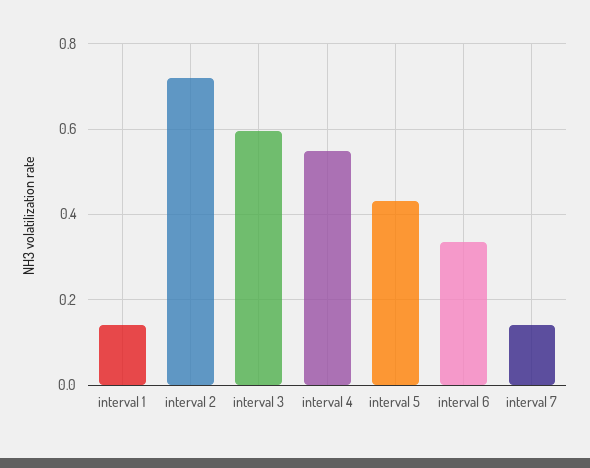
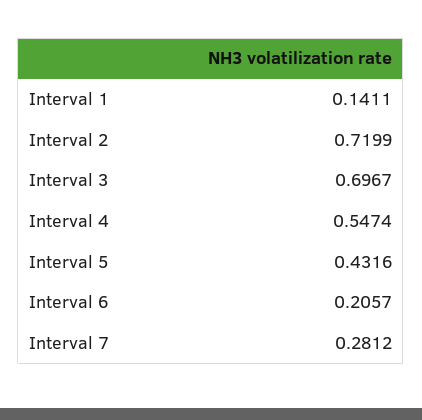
interval 3: 0.6 -> 0.6967
interval 6: 0.34 -> 0.2057
interval 7: 0.14 -> 0.2812

